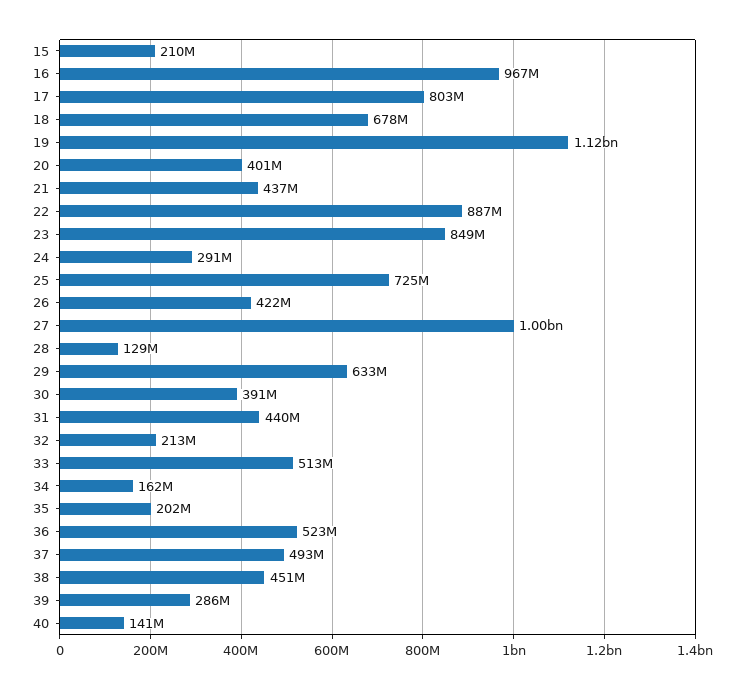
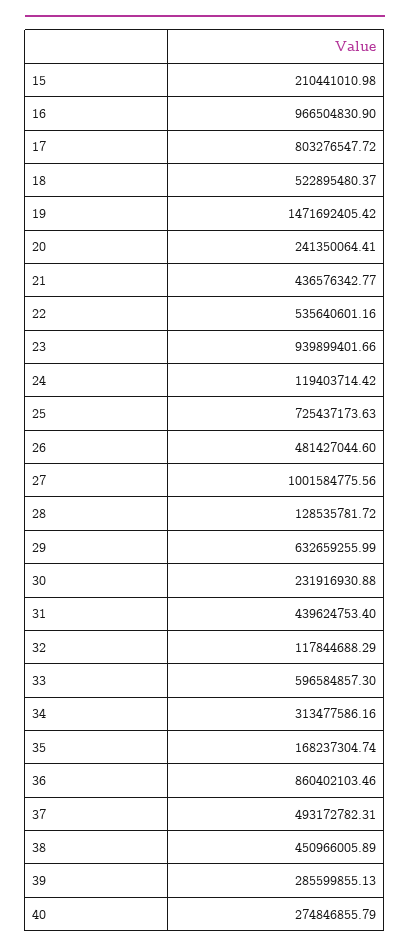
18: 678000000 -> 522895480.37
19: 1120000000 -> 1471692405.42
20: 401000000 -> 241350064.41
22: 887000000 -> 535640601.16
23: 849000000 -> 939899401.66
24: 291000000 -> 119403714.42
26: 422000000 -> 481427044.6
30: 391000000 -> 231916930.88
32: 213000000 -> 117844688.29
33: 513000000 -> 596584857.3
34: 162000000 -> 313477586.16
35: 202000000 -> 168237304.74
36: 523000000 -> 860402103.46
40: 141000000 -> 274846855.79

